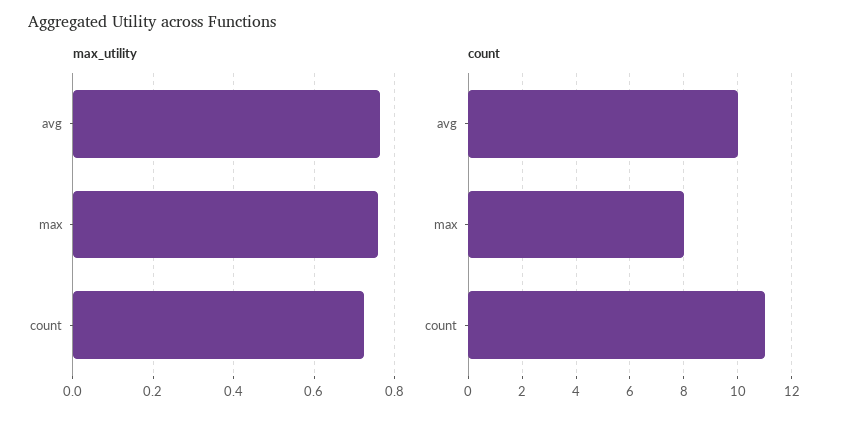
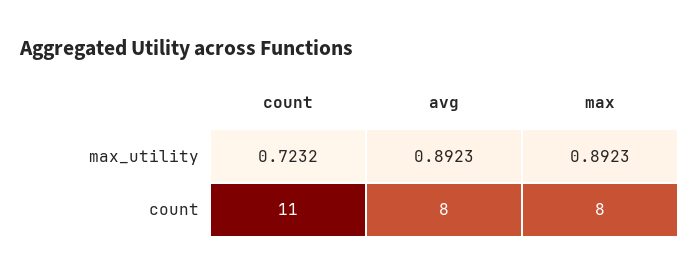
max_utility, avg: 0.76 -> 0.8923
max_utility, max: 0.76 -> 0.8923
count, avg: 10 -> 8

